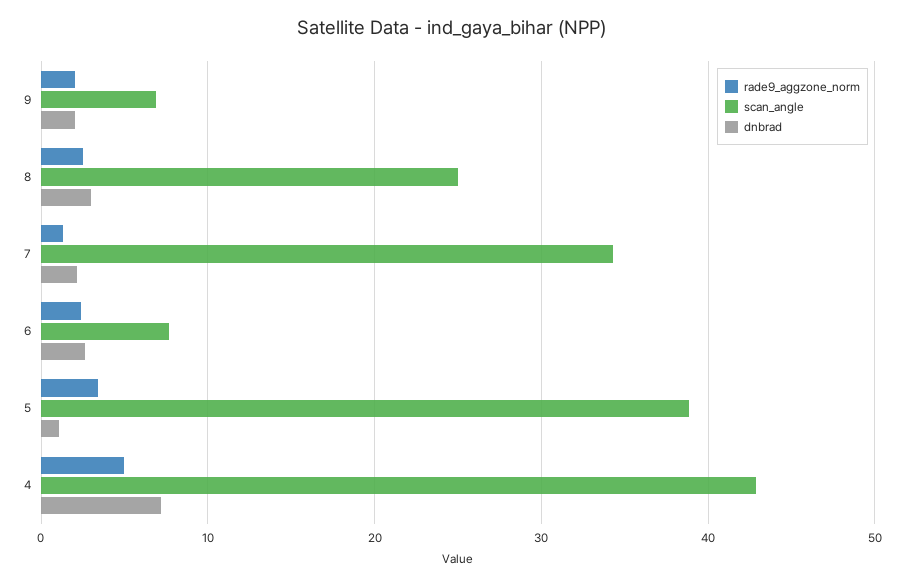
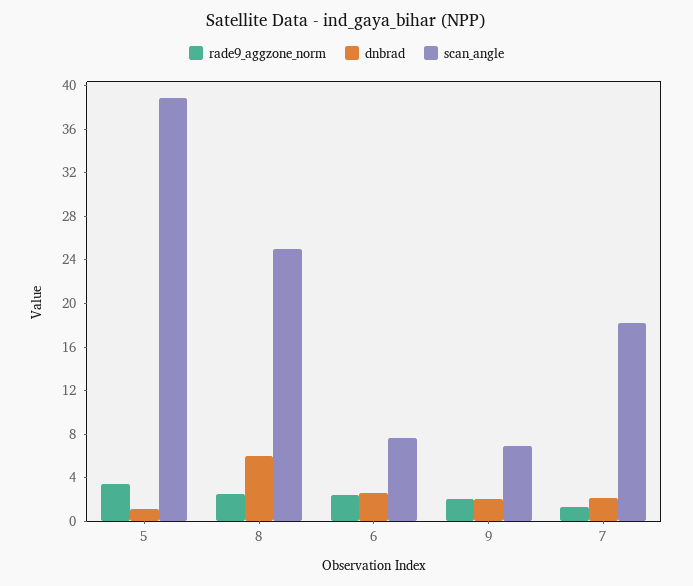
dnbrad, 8: 3 -> 6
scan_angle, 7: 34 -> 18
rade9_aggzone_norm, 4: 5 -> none
scan_angle, 4: 43 -> none
dnbrad, 4: 7 -> none

